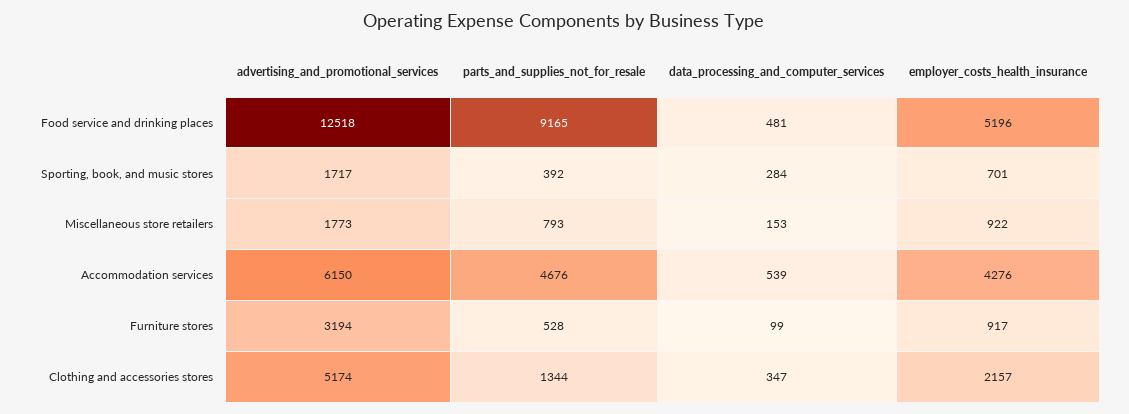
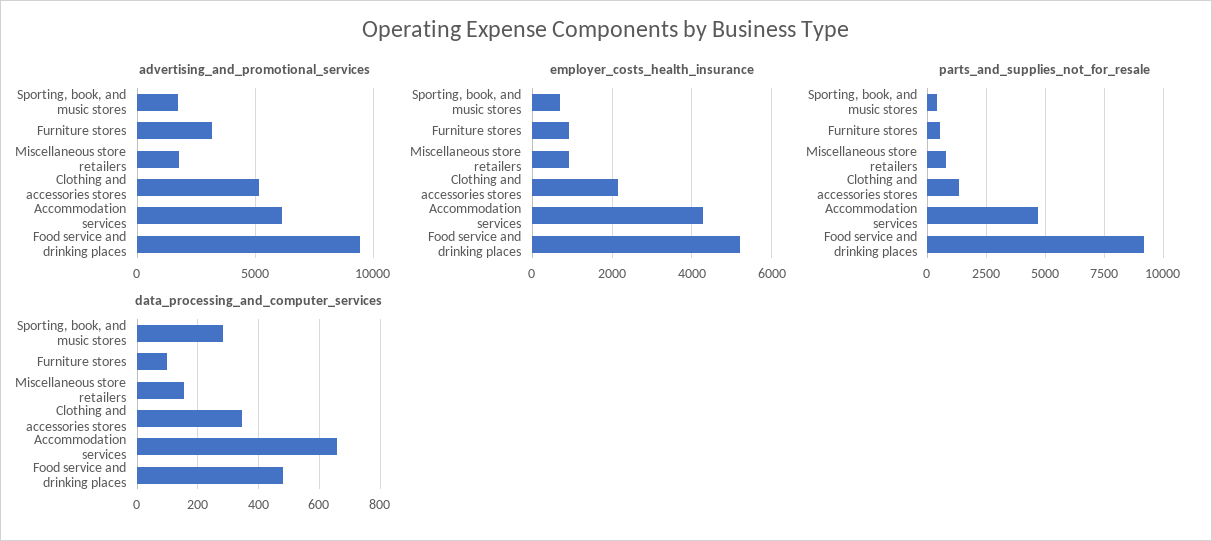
advertising_and_promotional_services, Food service and drinking places: 12518 -> 9500
data_processing_and_computer_services, Accommodation services: 539 -> 660

